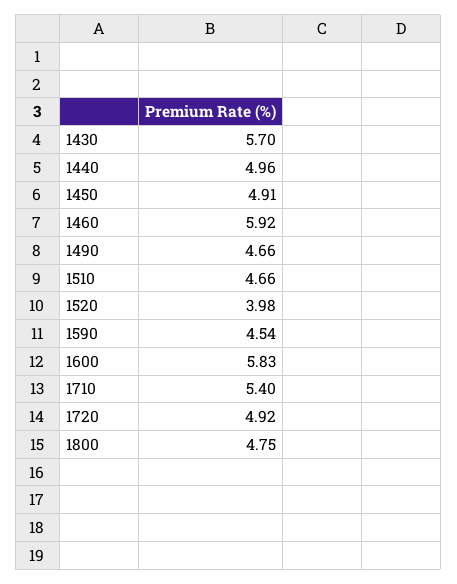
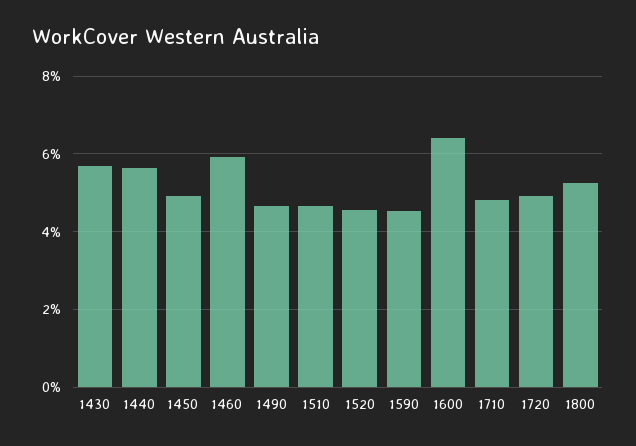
1440: 4.96 -> 5.6
1520: 3.98 -> 4.6
1600: 5.83 -> 6.4
1710: 5.4 -> 4.8
1800: 4.75 -> 5.2

